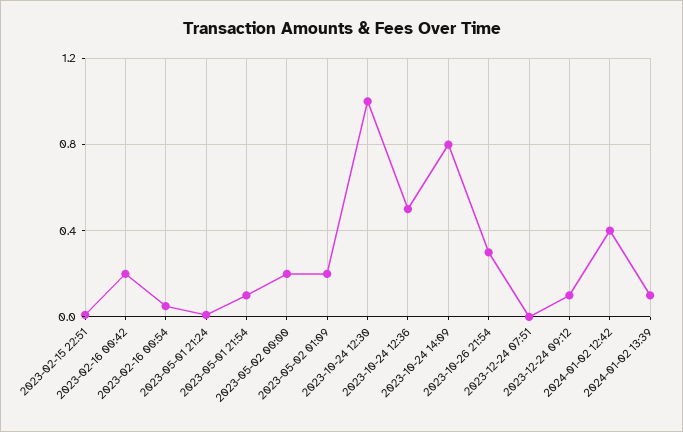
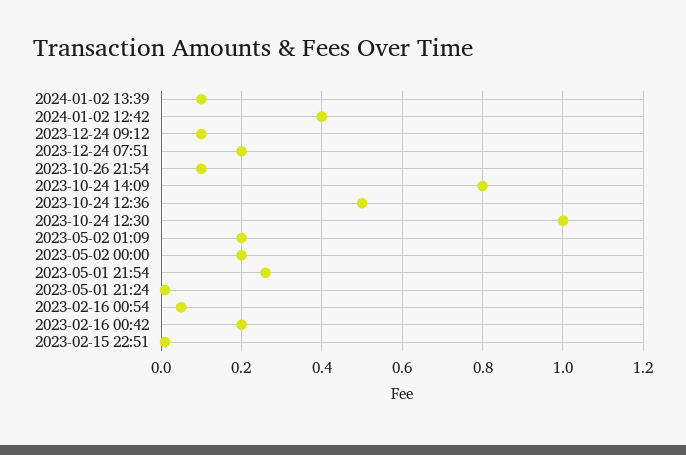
2023-05-01 21:54: 0.1 -> 0.25
2023-10-26 21:54: 0.3 -> 0.1
2023-12-24 07:51: 0 -> 0.2

